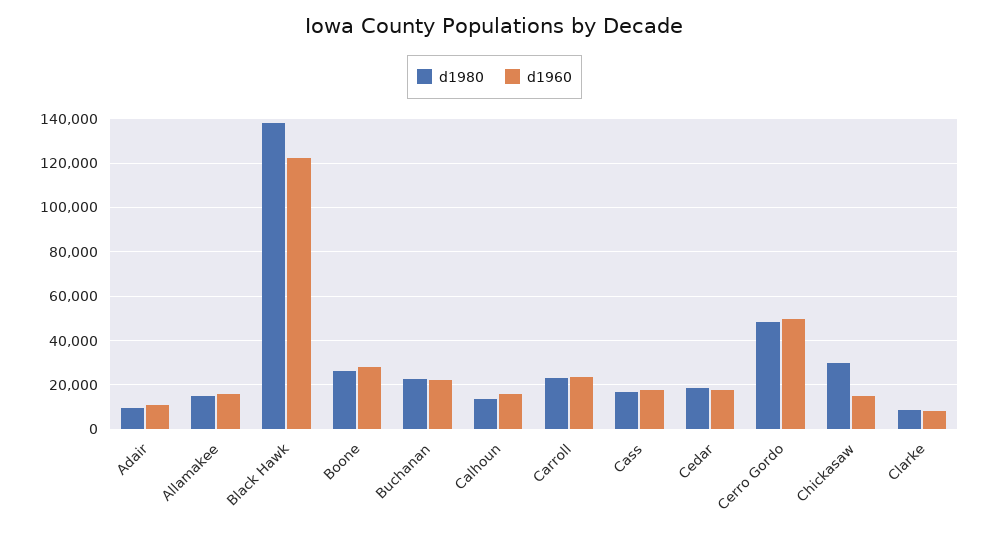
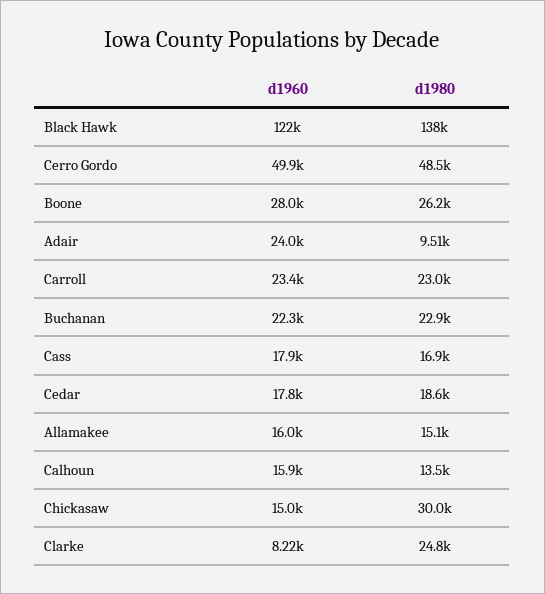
d1960, Adair: 10000 -> 24000
d1980, Clarke: 10000 -> 24800

